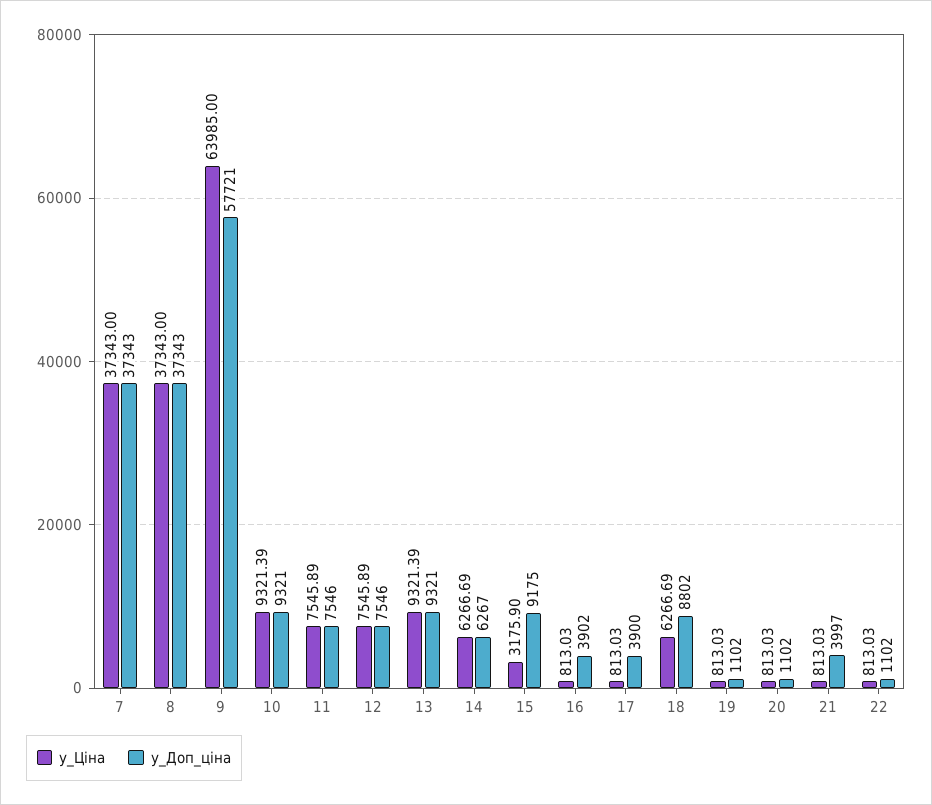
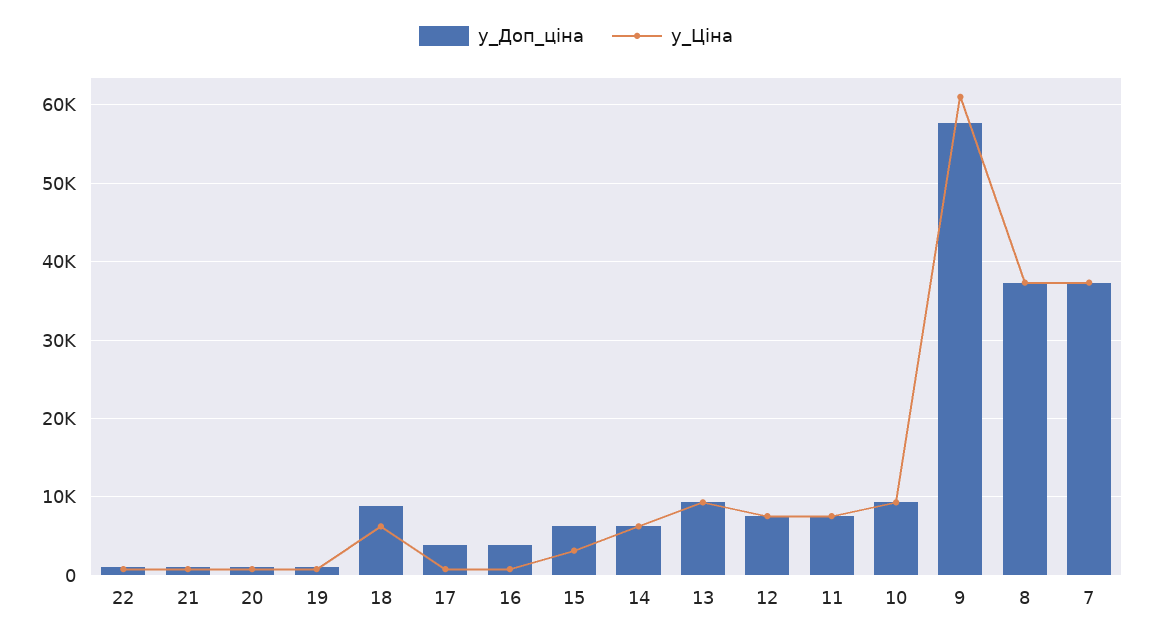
y_Ціна, 9: 63985 -> 61000
y_Доп_ціна, 15: 9175 -> 6000
y_Доп_ціна, 21: 3997 -> 1000

